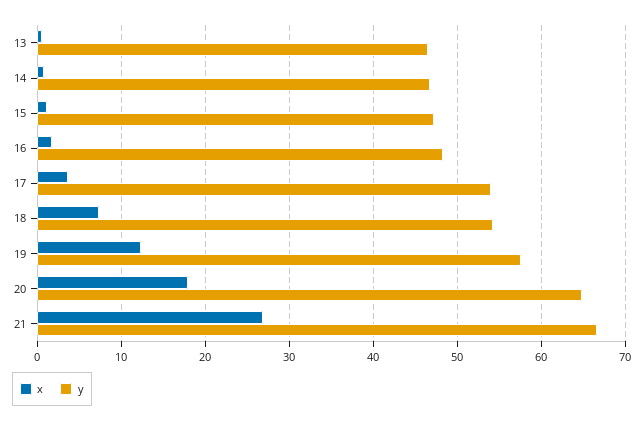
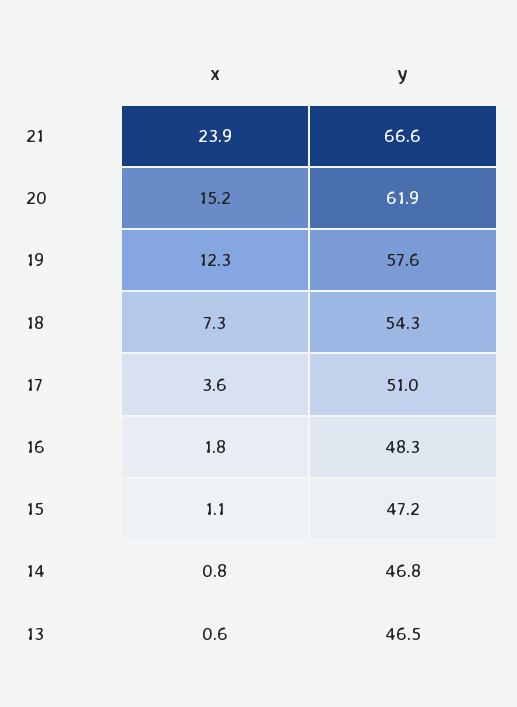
y, 17: 54 -> 51
x, 20: 18 -> 15.2
y, 20: 65 -> 61.9
x, 21: 27 -> 23.9

